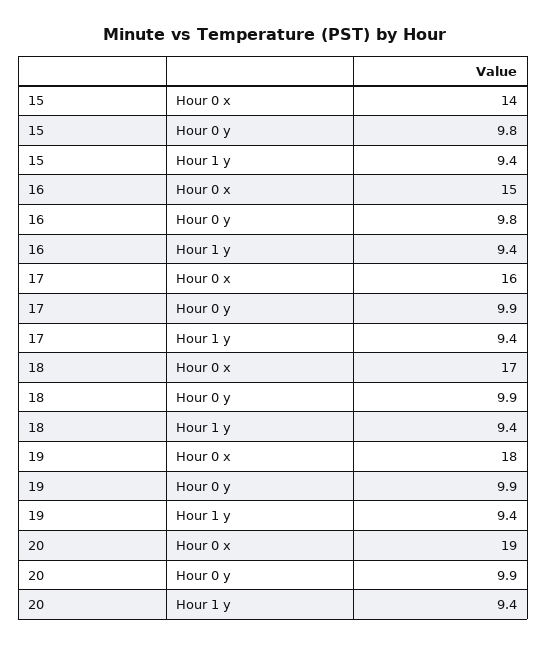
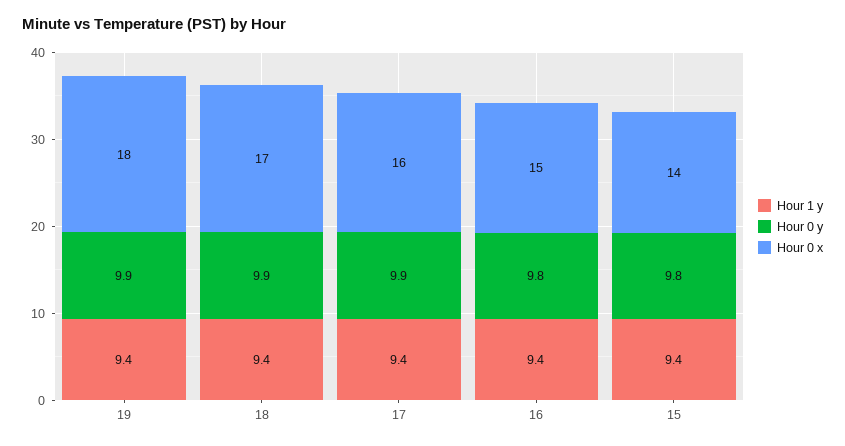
Hour 0 x, 20: 19 -> none
Hour 0 y, 20: 9.9 -> none
Hour 1 y, 20: 9.4 -> none

